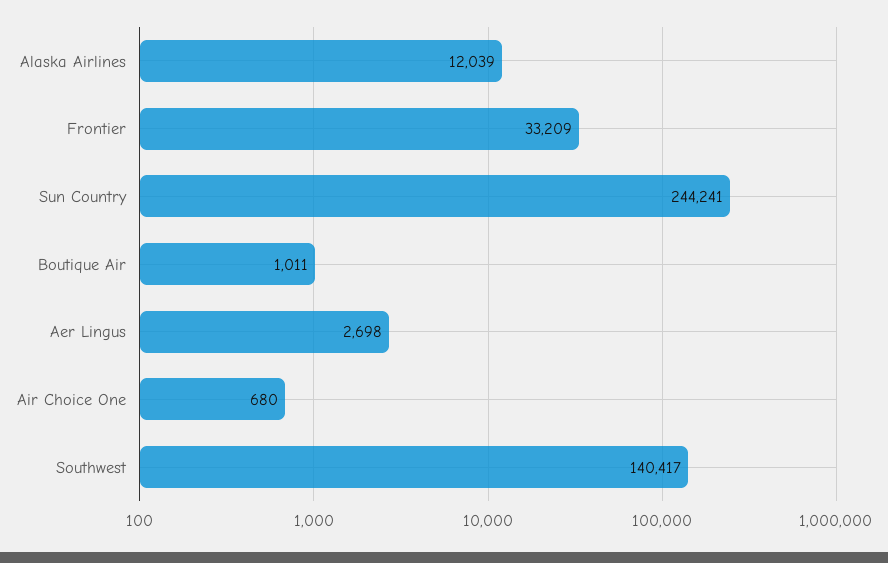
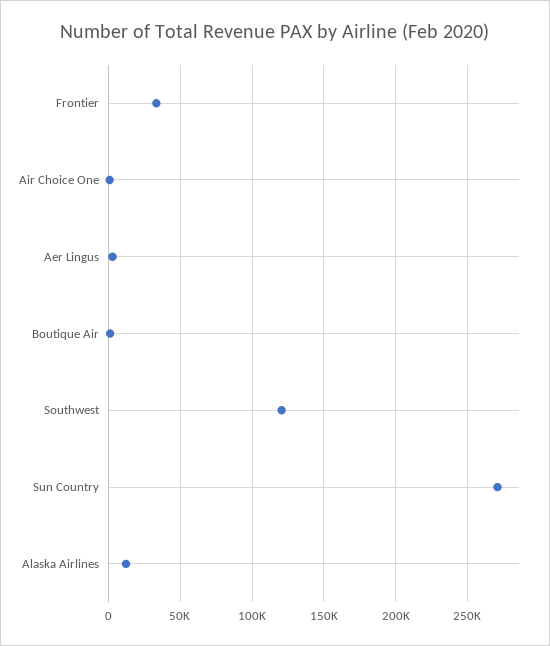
Sun Country: 244241 -> 270000
Southwest: 140417 -> 120000

